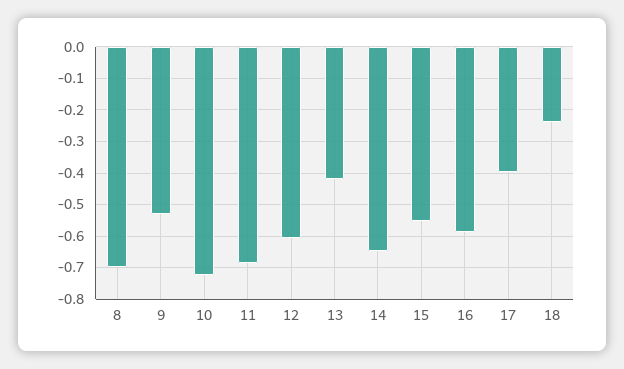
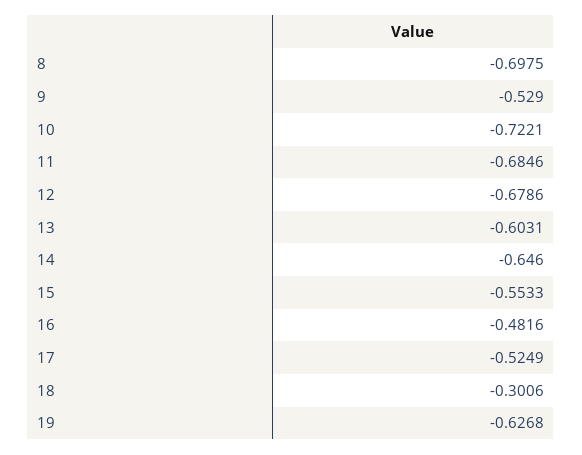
12: -0.6 -> -0.6786
13: -0.42 -> -0.6031
16: -0.58 -> -0.4816
17: -0.4 -> -0.5249
18: -0.24 -> -0.3006
19: none -> -0.6268

